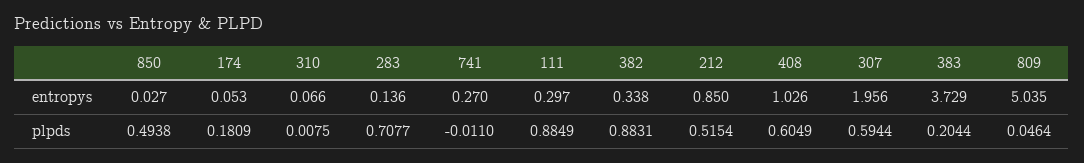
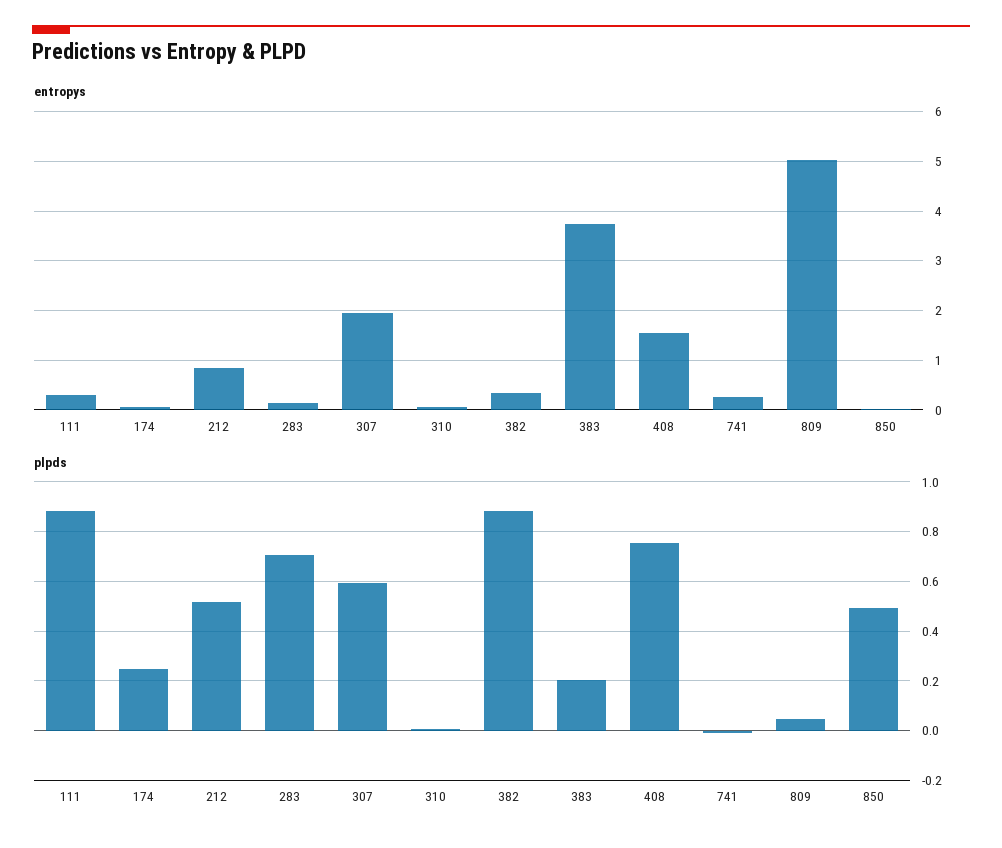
entropys, 408: 1.026 -> 1.6
plpds, 174: 0.1809 -> 0.25
plpds, 408: 0.6049 -> 0.75

